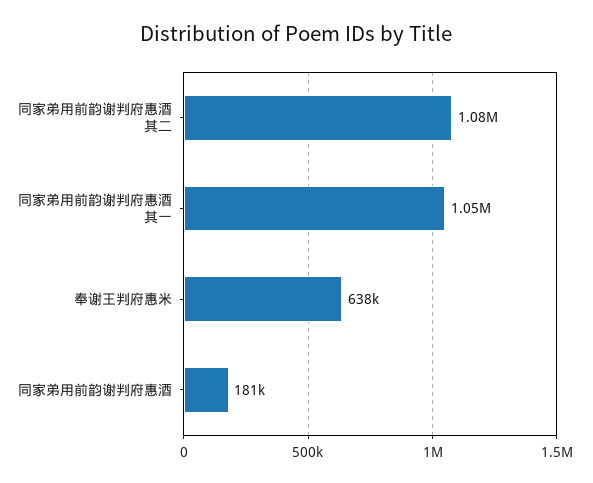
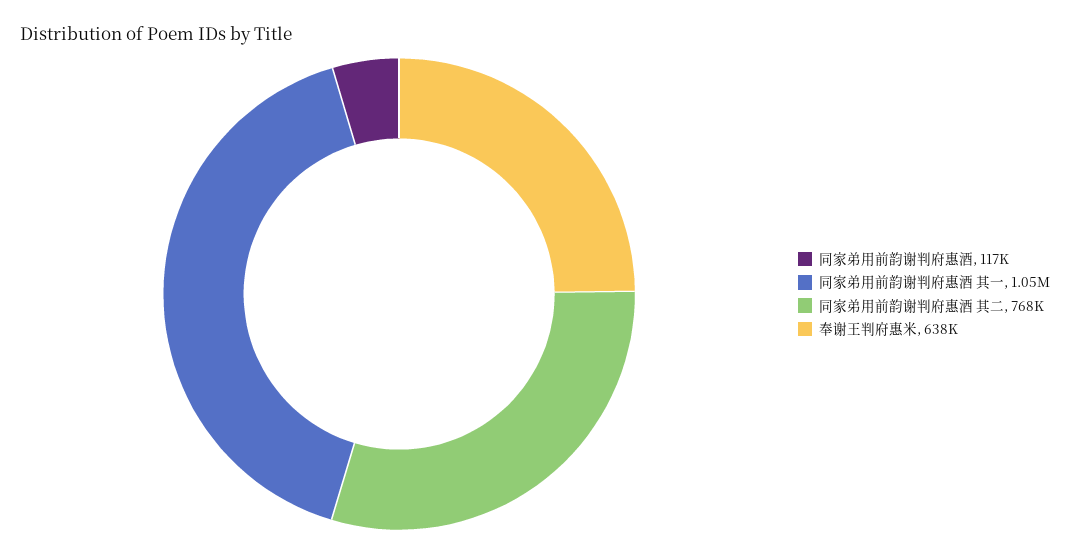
同家弟用前韵谢判府惠酒 其二: 1080000 -> 768000
同家弟用前韵谢判府惠酒: 181000 -> 117000

